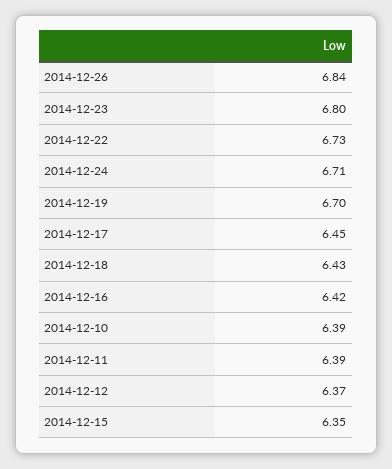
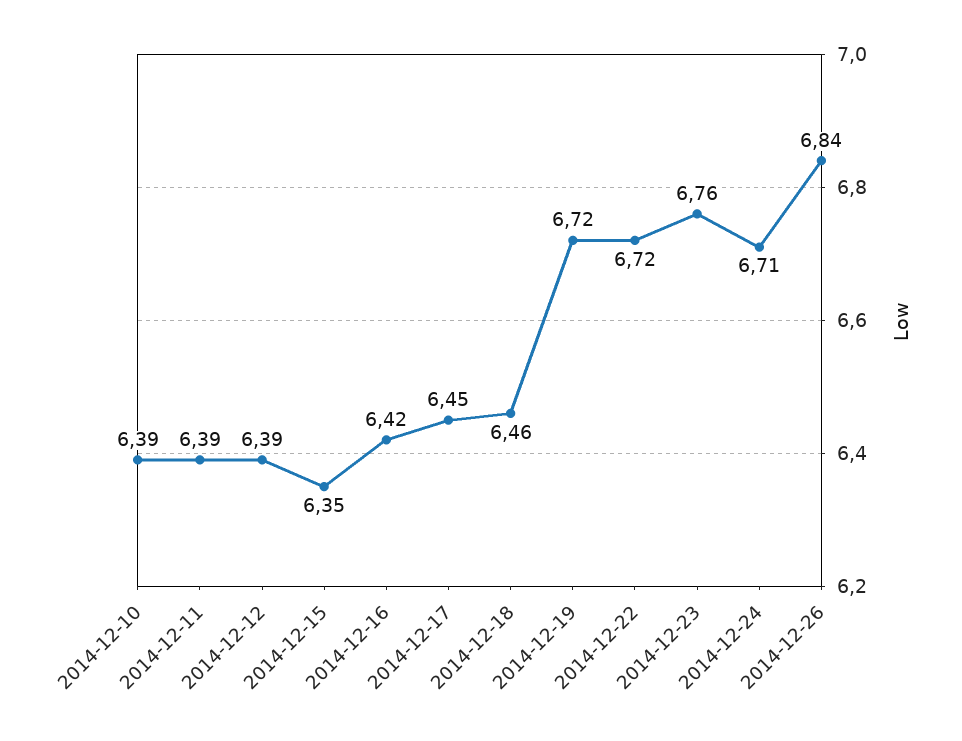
2014-12-23: 6.8 -> 6.76
2014-12-22: 6.73 -> 6.72
2014-12-19: 6.7 -> 6.72
2014-12-18: 6.43 -> 6.46
2014-12-12: 6.37 -> 6.39

